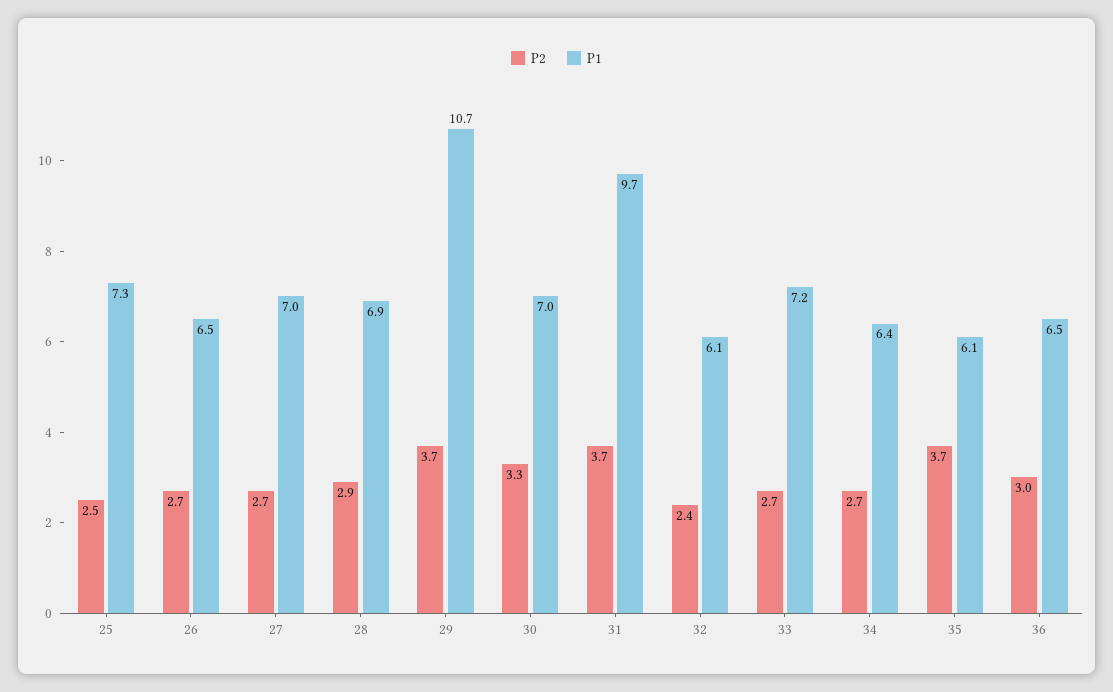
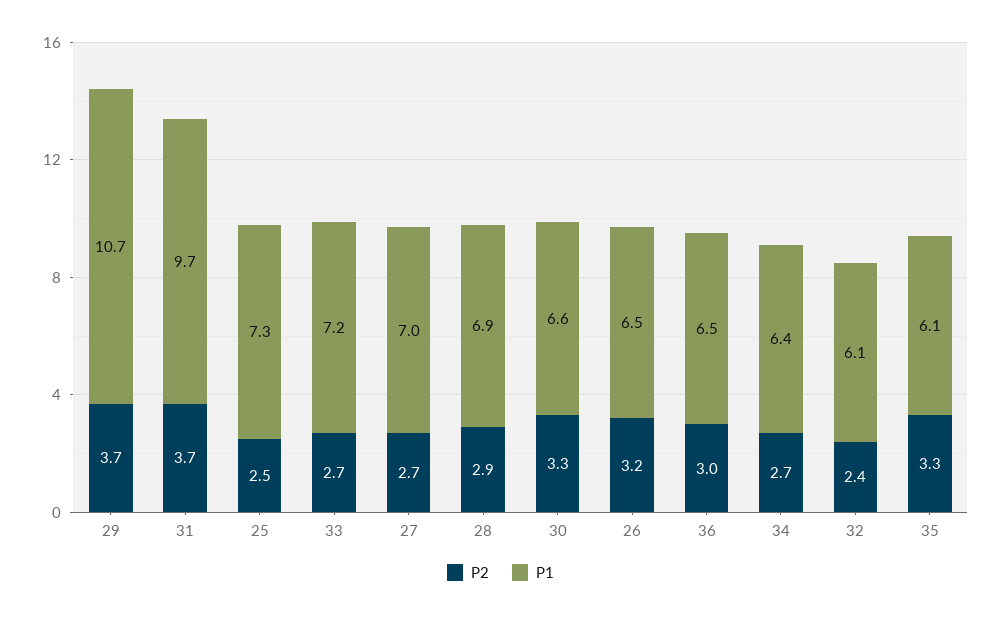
P2, 26: 2.7 -> 3.2
P1, 30: 7 -> 6.6
P2, 35: 3.7 -> 3.3

